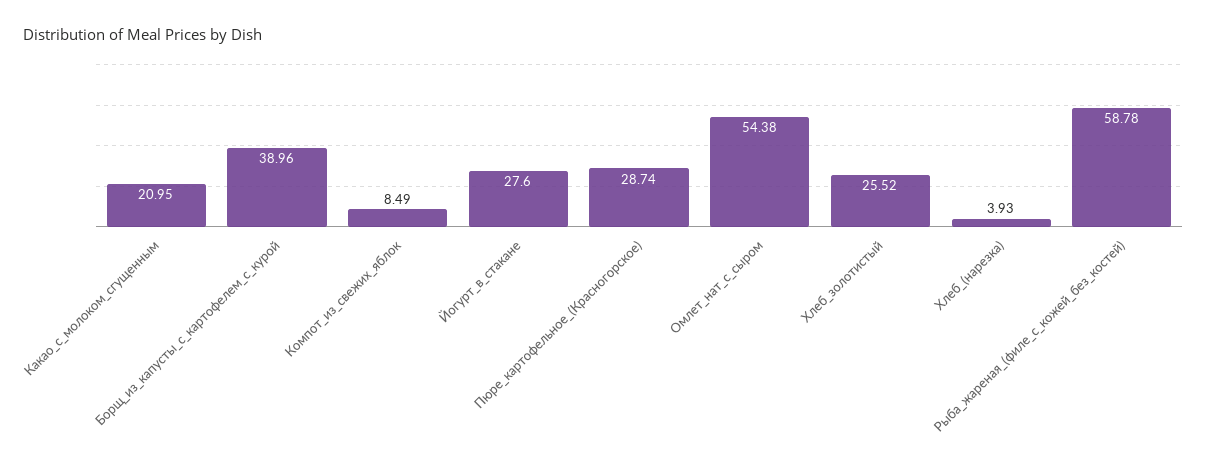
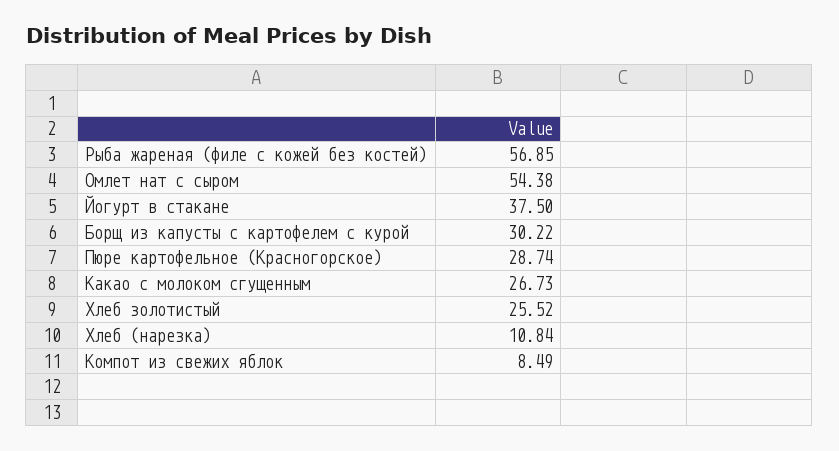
Какао_с_молоком_сгущенным: 20.95 -> 26.73
Борщ_из_капусты_с_картофелем_с_курой: 38.96 -> 30.22
Йогурт_в_стакане: 27.6 -> 37.5
Хлеб_(нарезка): 3.93 -> 10.84
Рыба_жареная_(филе_с_кожей_без_костей): 58.78 -> 56.85

